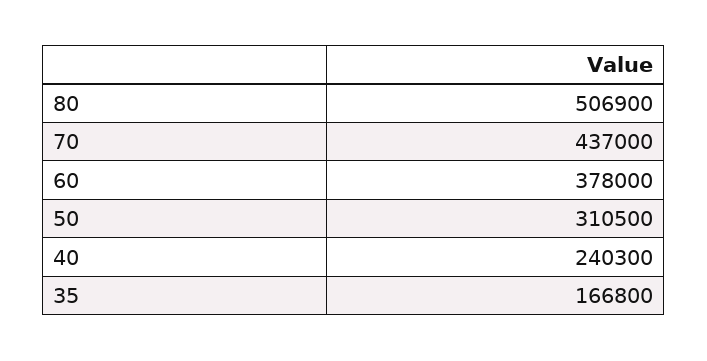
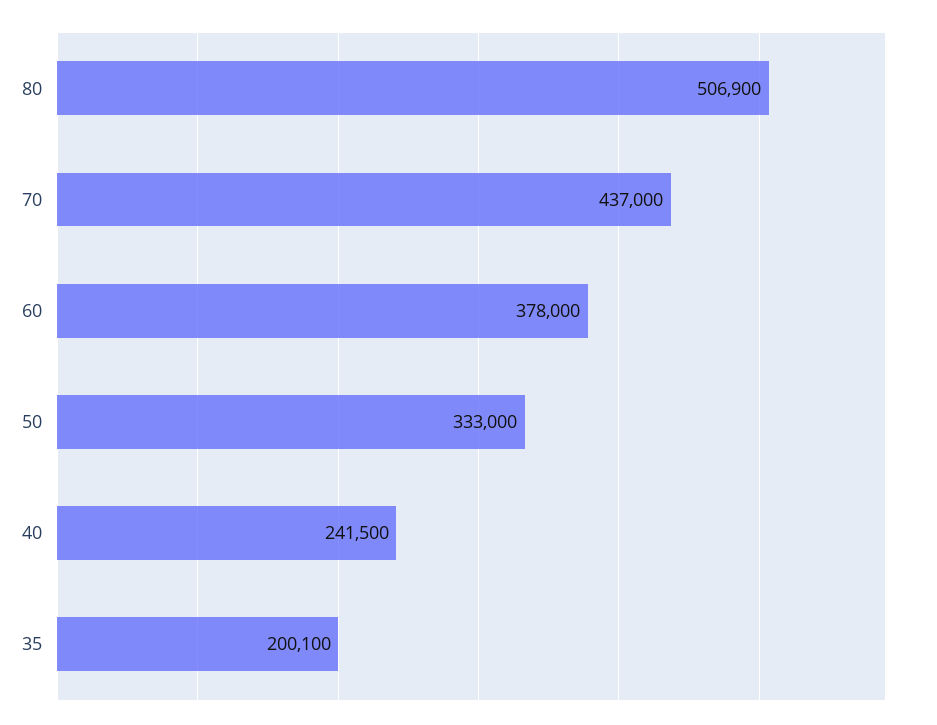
50: 310500 -> 333000
40: 240300 -> 241500
35: 166800 -> 200100

